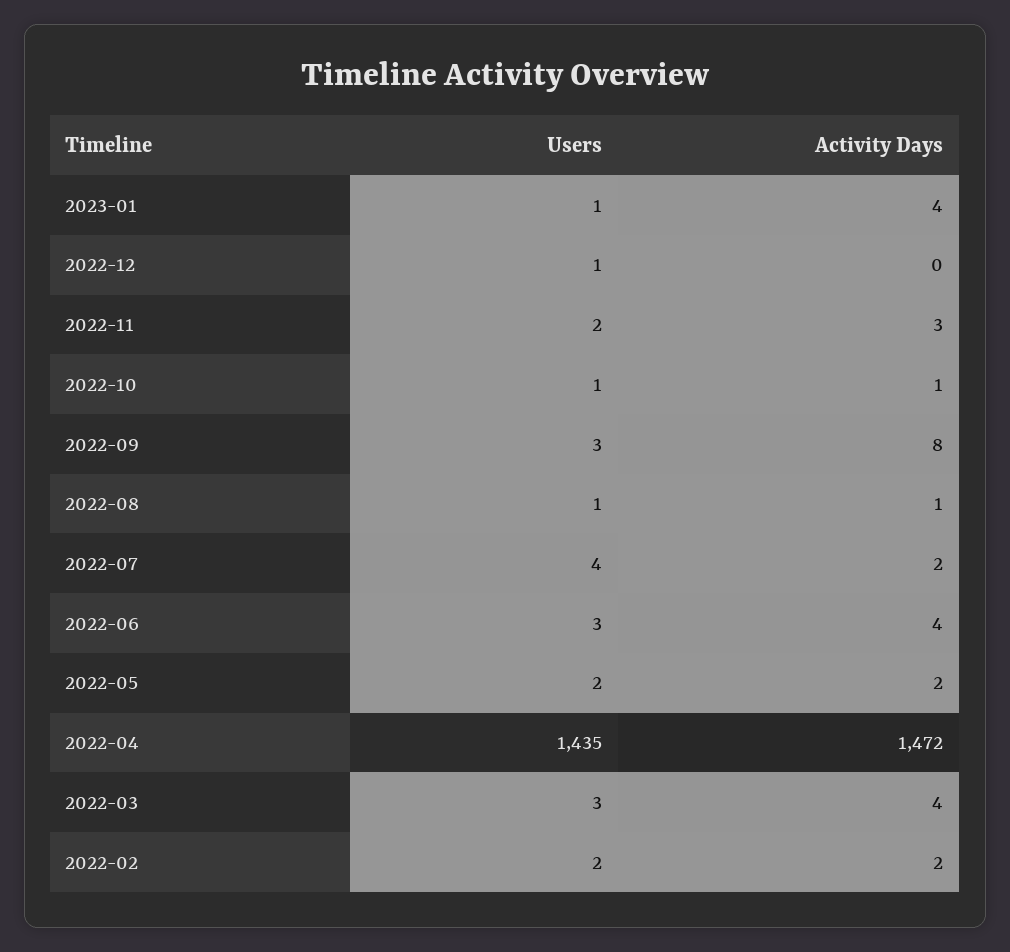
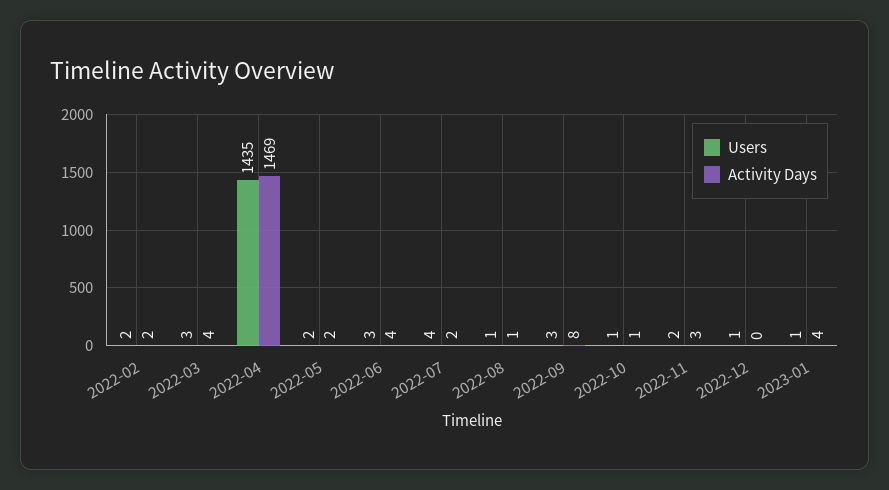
Activity Days, 2022-04: 1472 -> 1469

